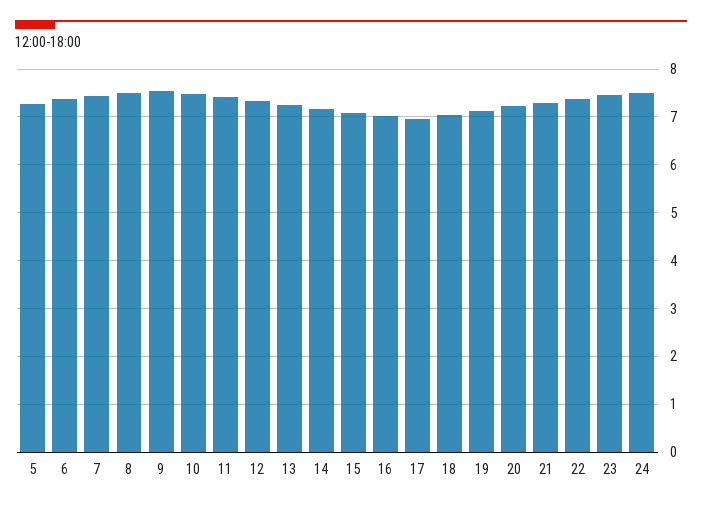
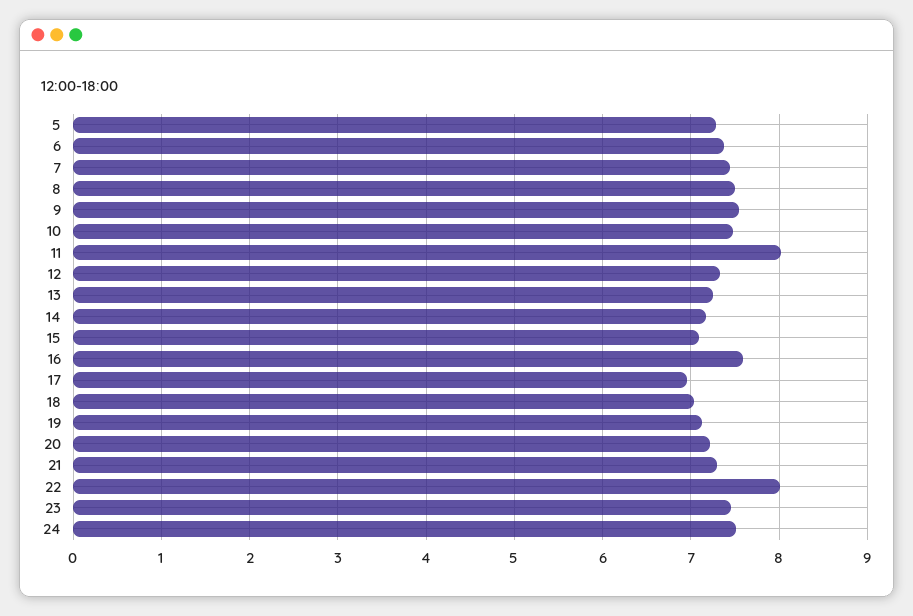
11: 7.4 -> 8
16: 7 -> 7.6
22: 7.4 -> 8

